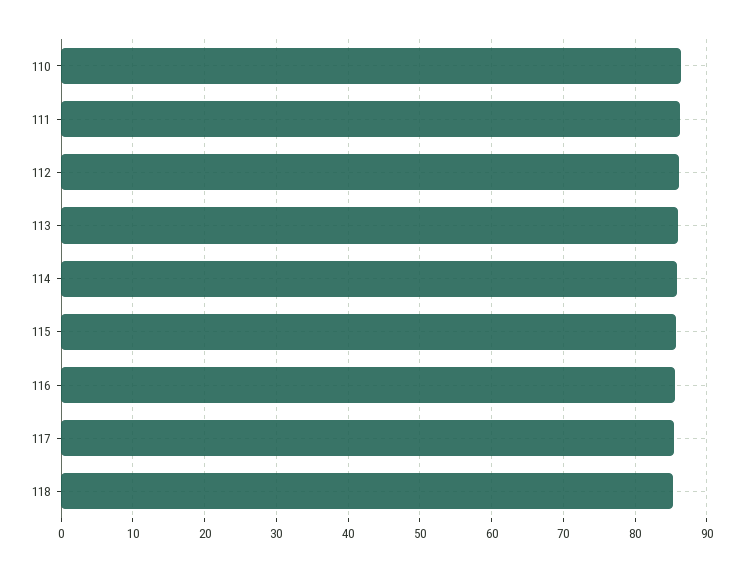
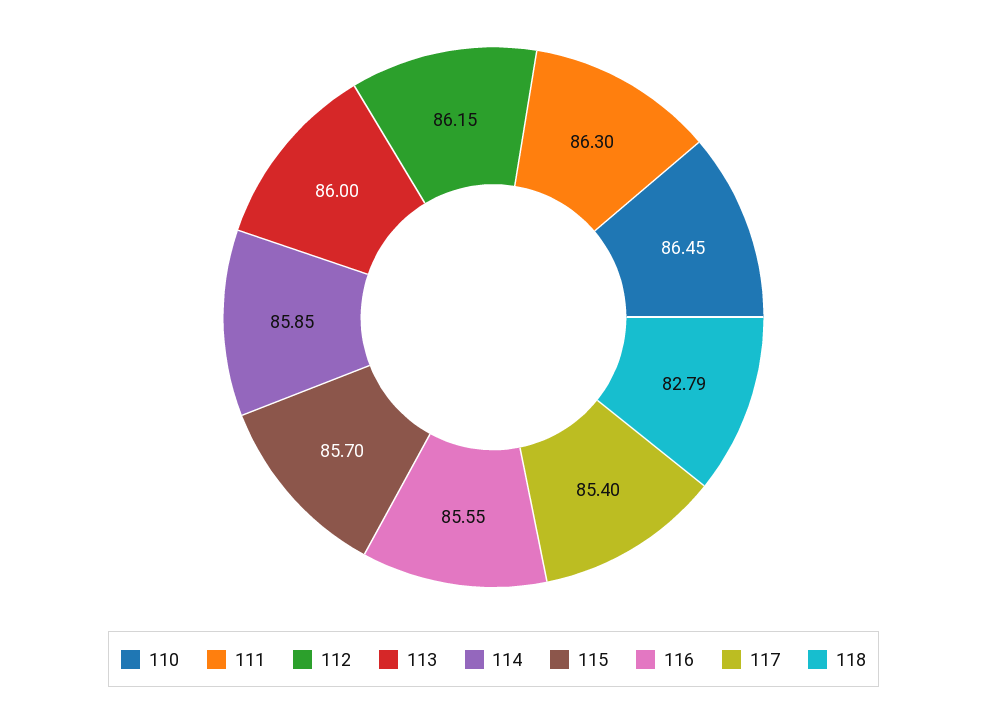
118: 85 -> 82.79

